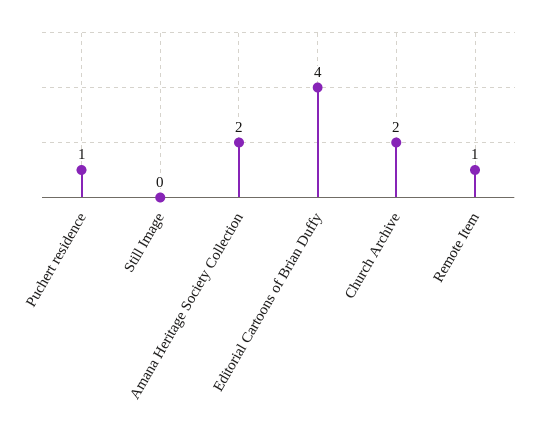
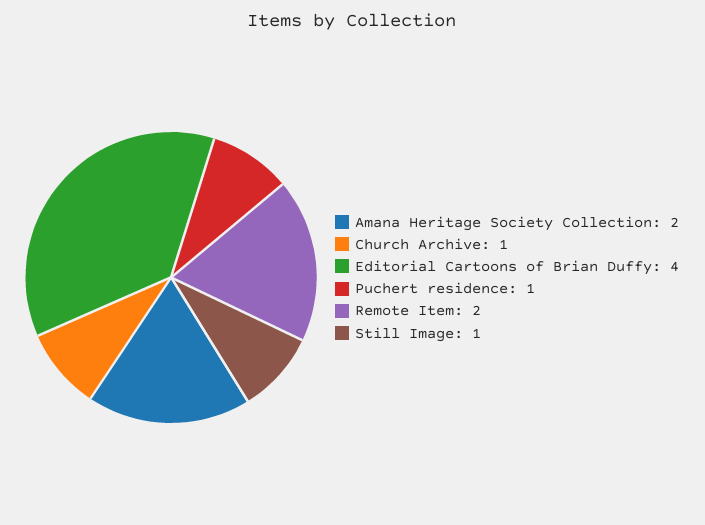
Still Image: 0 -> 1
Church Archive: 2 -> 1
Remote Item: 1 -> 2

